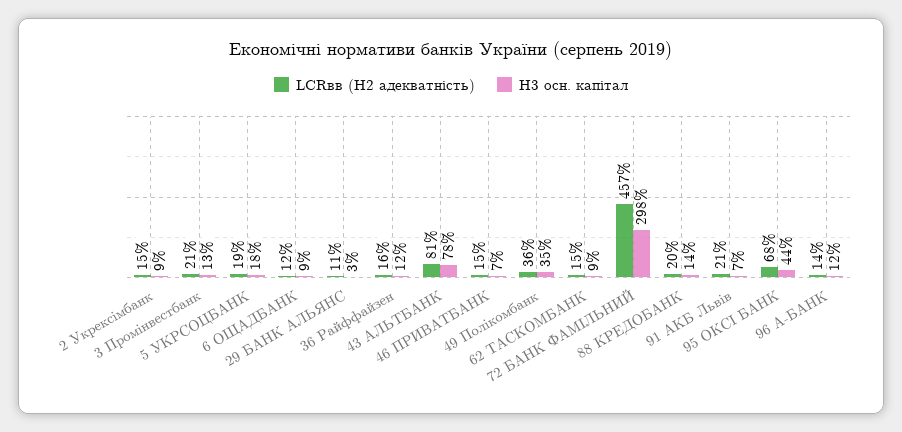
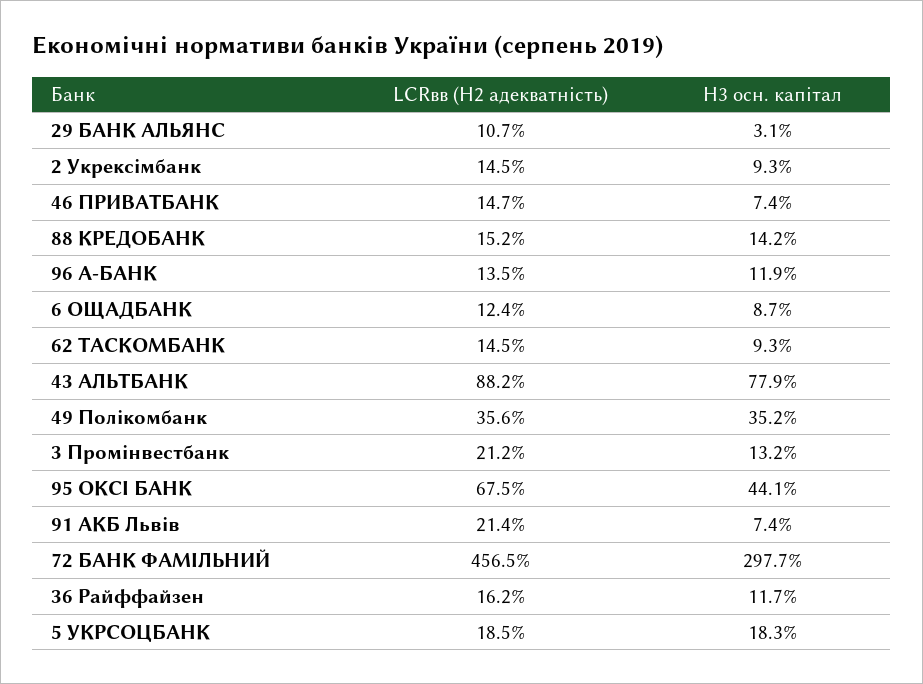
LCRвв (Н2 адекватність), 43 АЛЬТБАНК: 81 -> 88.2
LCRвв (Н2 адекватність), 88 КРЕДОБАНК: 20 -> 15.2

